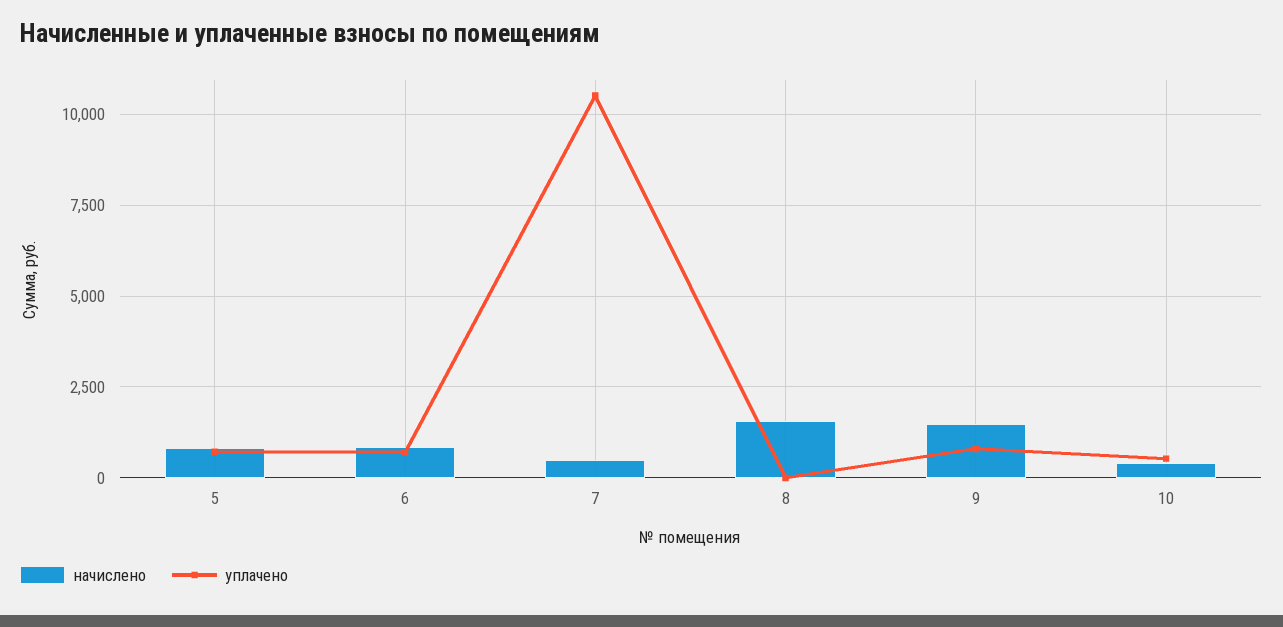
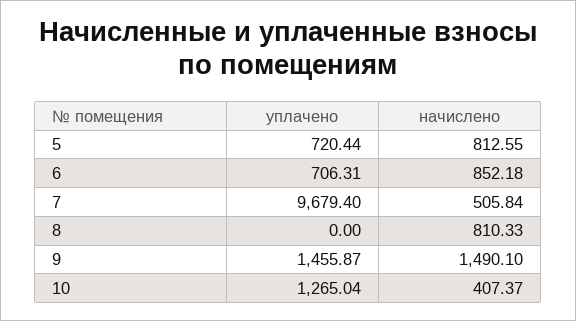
уплачено, 7: 10500 -> 9679.4
начислено, 8: 1500 -> 810.33
уплачено, 9: 750 -> 1455.87
уплачено, 10: 500 -> 1265.04

